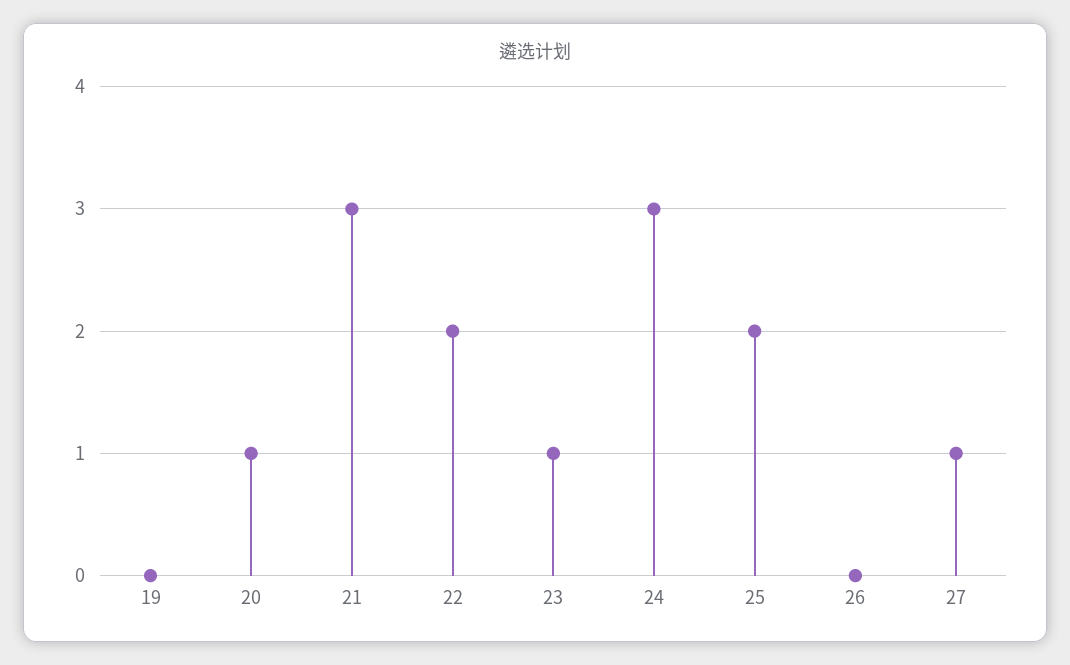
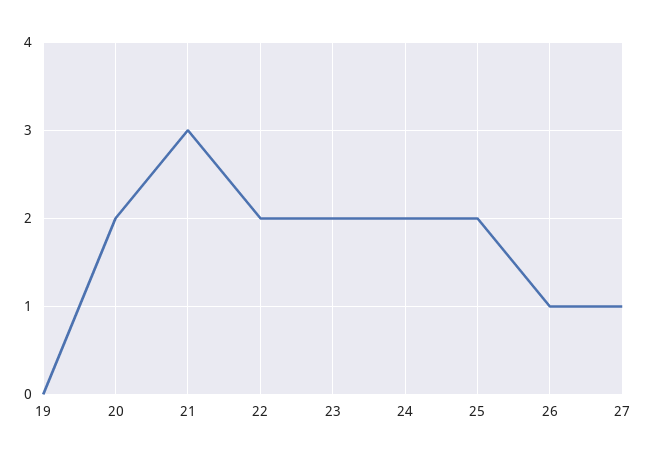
20: 1 -> 2
23: 1 -> 2
24: 3 -> 2
26: 0 -> 1

